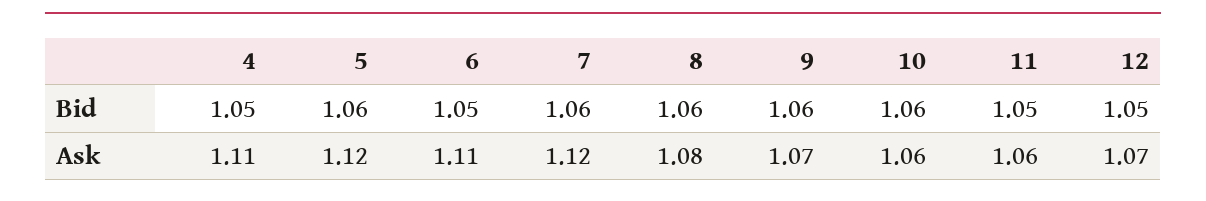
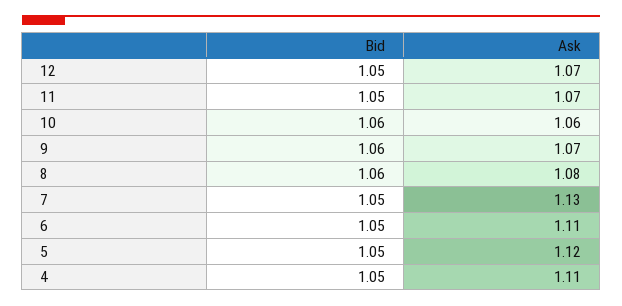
5, Bid: 1.06 -> 1.05
7, Bid: 1.06 -> 1.05
7, Ask: 1.12 -> 1.13
11, Ask: 1.06 -> 1.07

